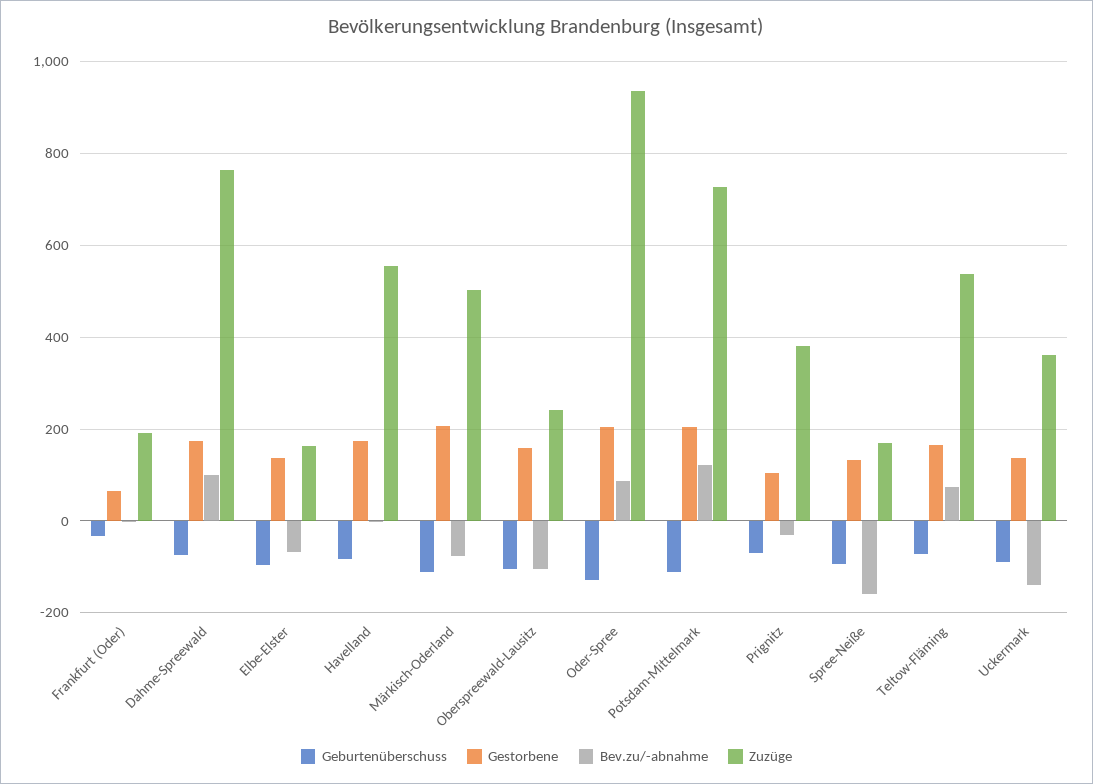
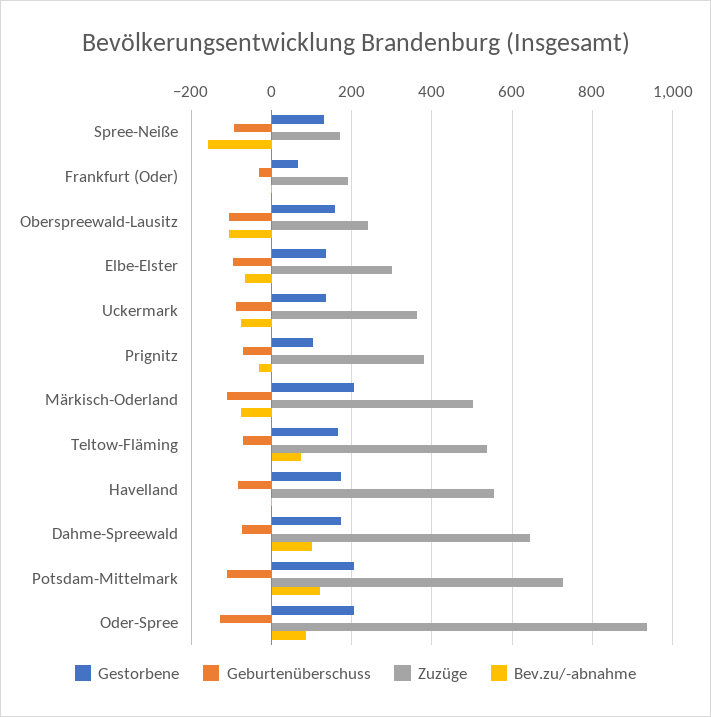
Zuzüge, Dahme-Spreewald: 760 -> 640
Zuzüge, Elbe-Elster: 160 -> 300
Bev.zu/-abnahme, Uckermark: -140 -> -80

